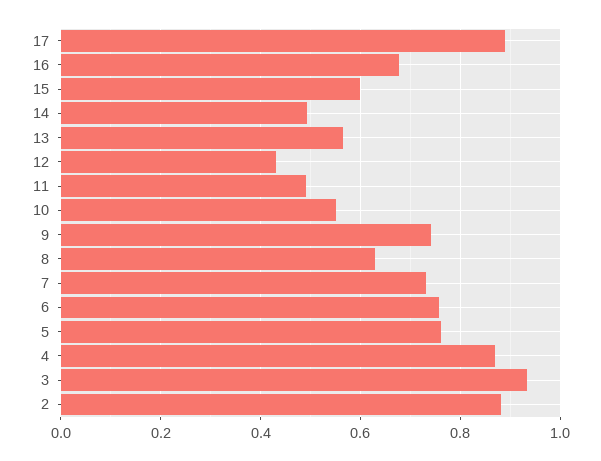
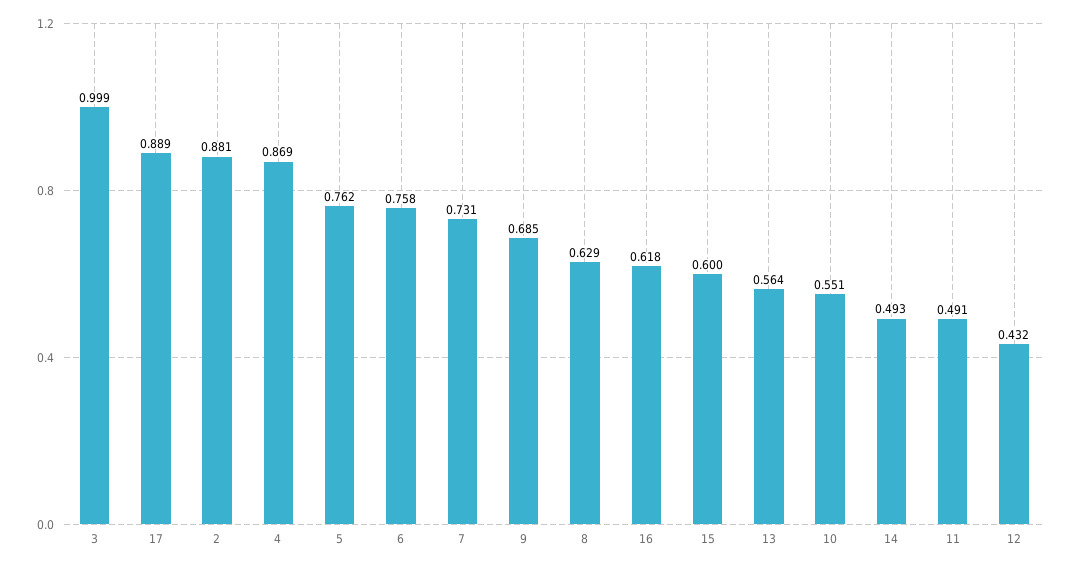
16: 0.68 -> 0.618
9: 0.74 -> 0.685
3: 0.94 -> 0.999

